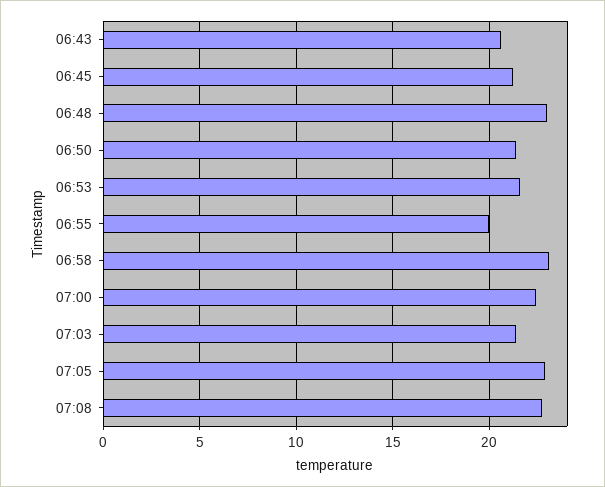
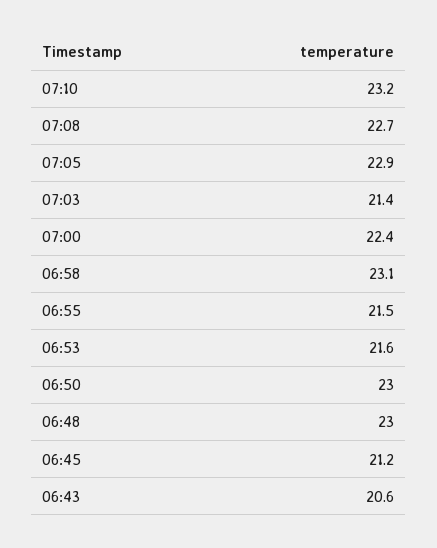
06:50: 21.5 -> 23
06:55: 20 -> 21.5
07:10: none -> 23.2

